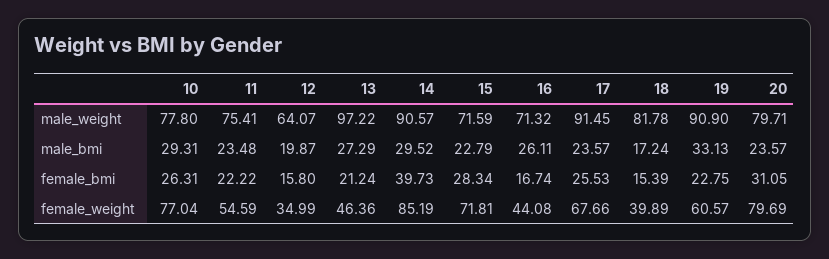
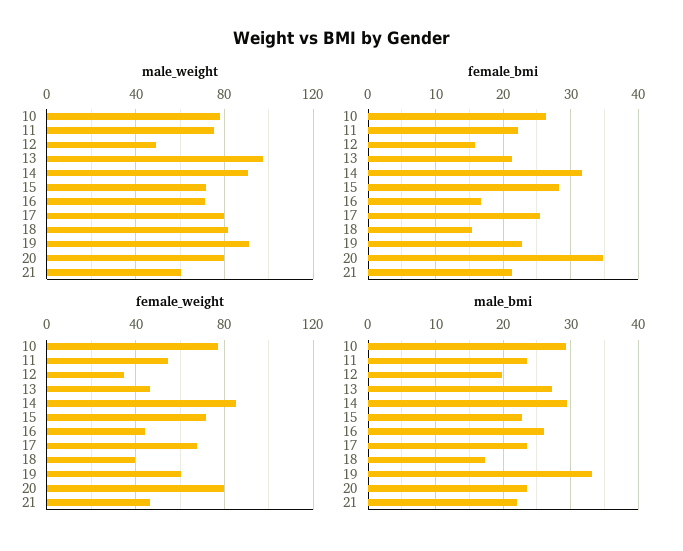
male_weight, 12: 64.07 -> 50
male_weight, 17: 91.45 -> 80
female_bmi, 14: 39.73 -> 32
female_bmi, 20: 31.05 -> 35
male_weight, 21: none -> 60
female_bmi, 21: none -> 21
female_weight, 21: none -> 45
male_bmi, 21: none -> 22

